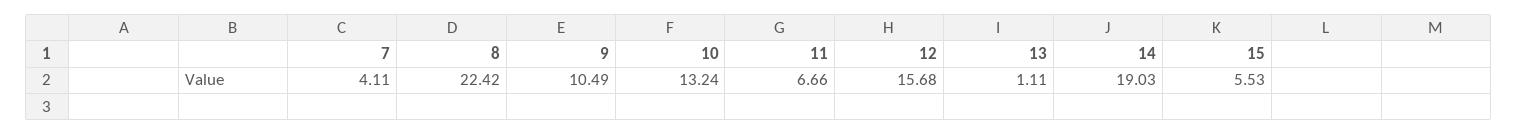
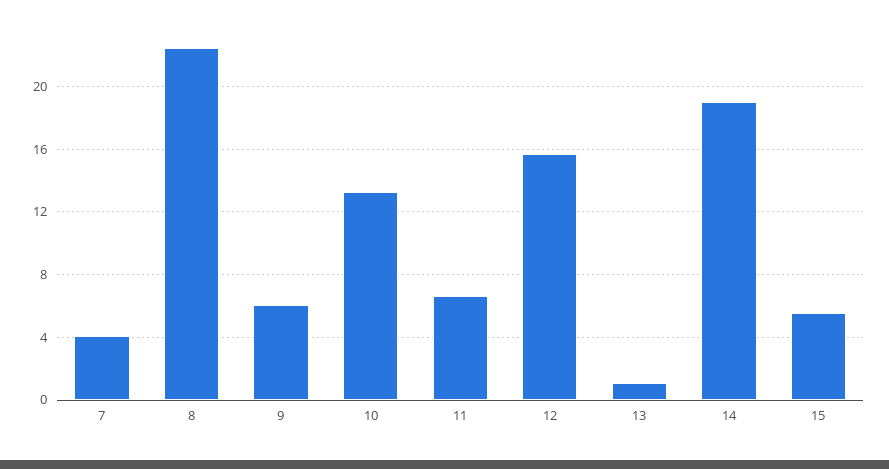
9: 10.49 -> 6

